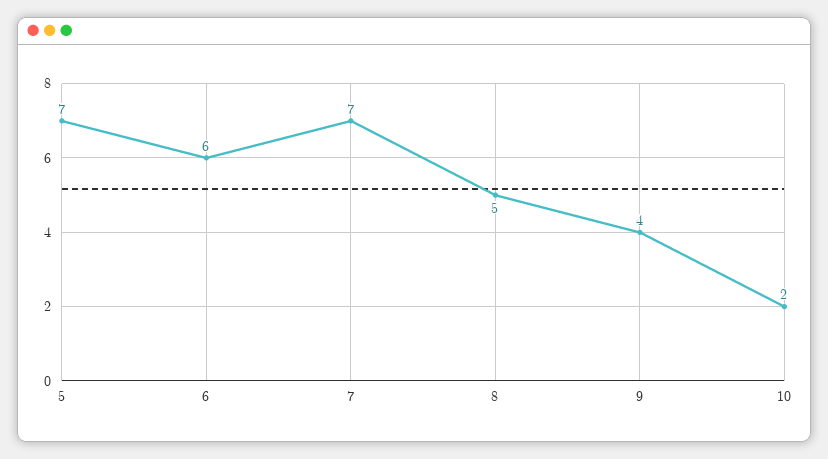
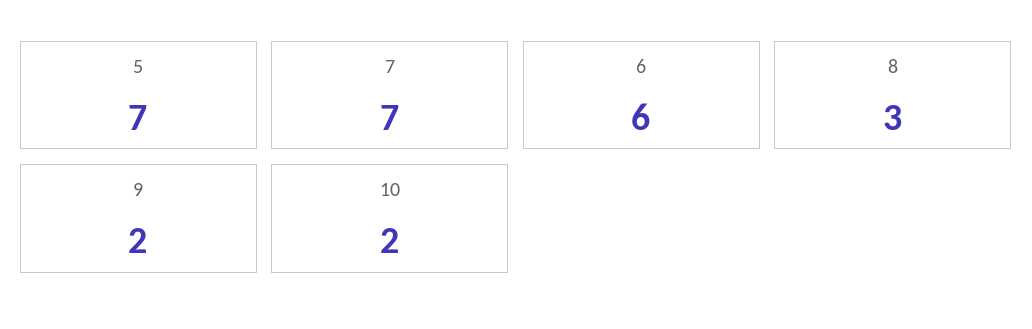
8: 5 -> 3
9: 4 -> 2

